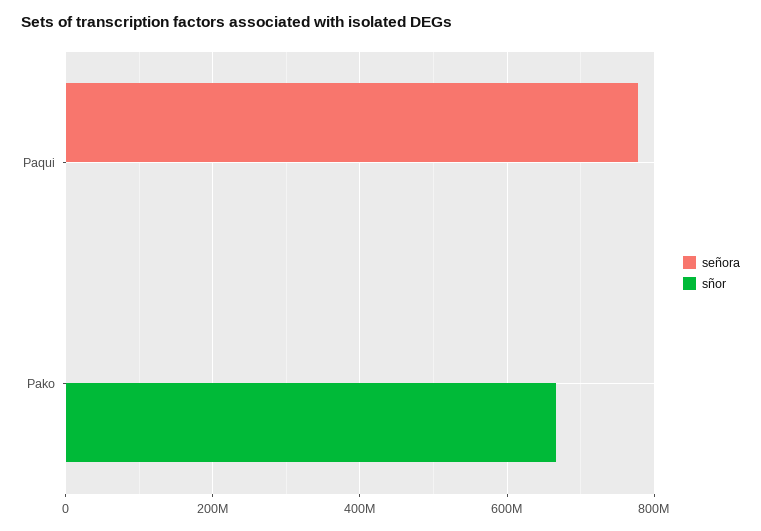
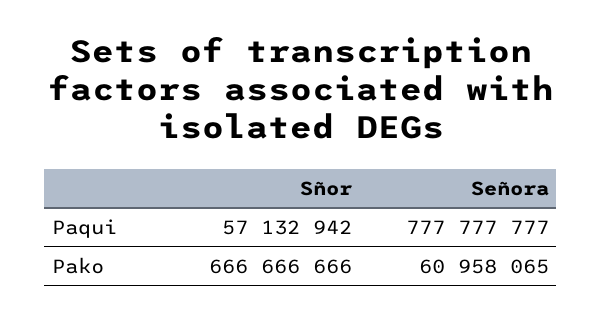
sñor, Paqui: 0 -> 57132942
señora, Pako: 0 -> 60958065

